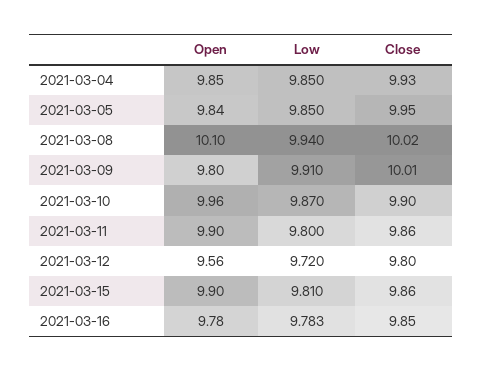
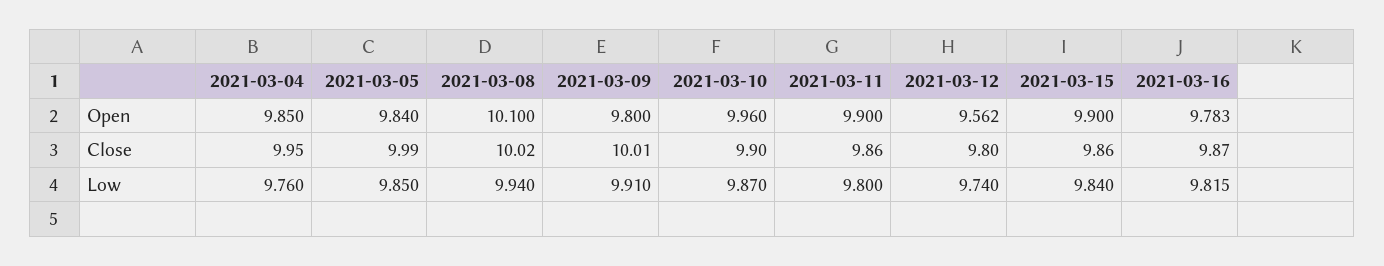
Low, 2021-03-04: 9.85 -> 9.76
Close, 2021-03-04: 9.93 -> 9.95
Close, 2021-03-05: 9.95 -> 9.99
Low, 2021-03-12: 9.72 -> 9.74
Low, 2021-03-15: 9.81 -> 9.84
Low, 2021-03-16: 9.783 -> 9.815
Close, 2021-03-16: 9.85 -> 9.87

